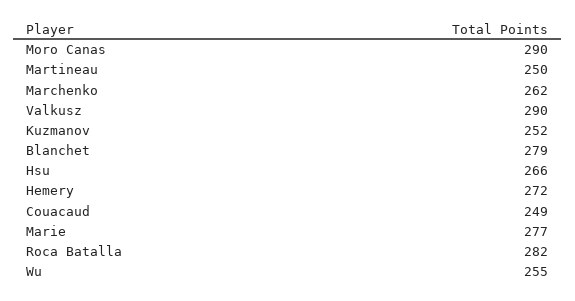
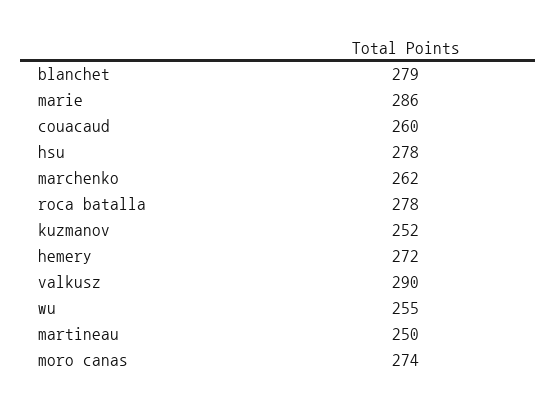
Moro Canas: 290 -> 274
Hsu: 266 -> 278
Couacaud: 249 -> 260
Marie: 277 -> 286
Roca Batalla: 282 -> 278

